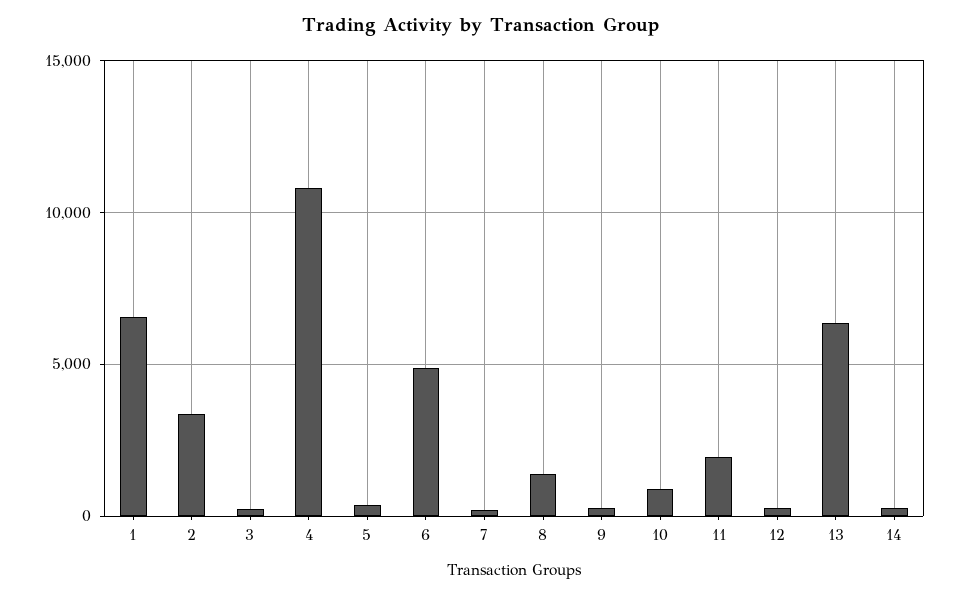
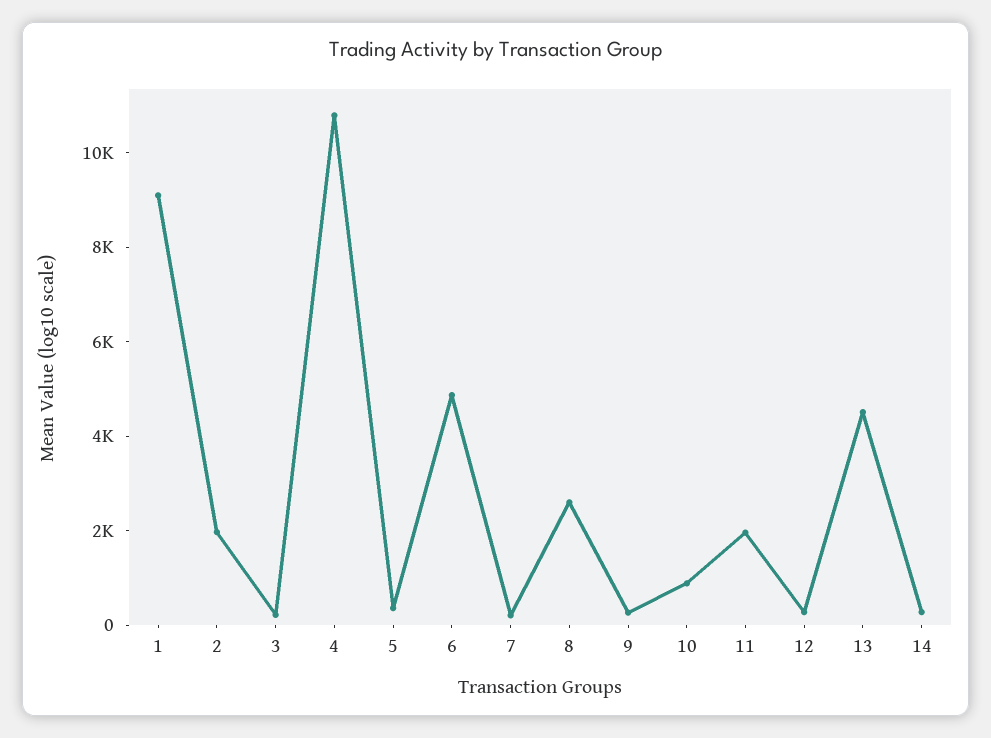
1: 6500 -> 9000
2: 3500 -> 2000
8: 1500 -> 2500
13: 6500 -> 4500

